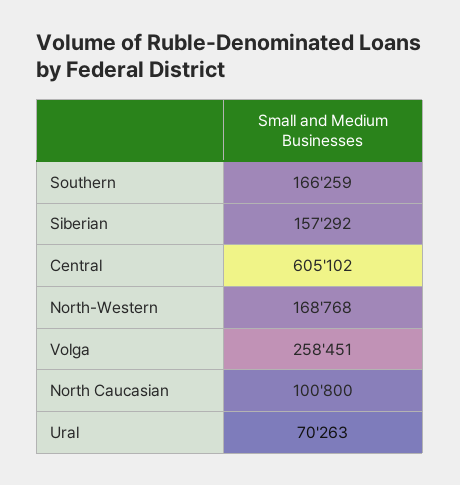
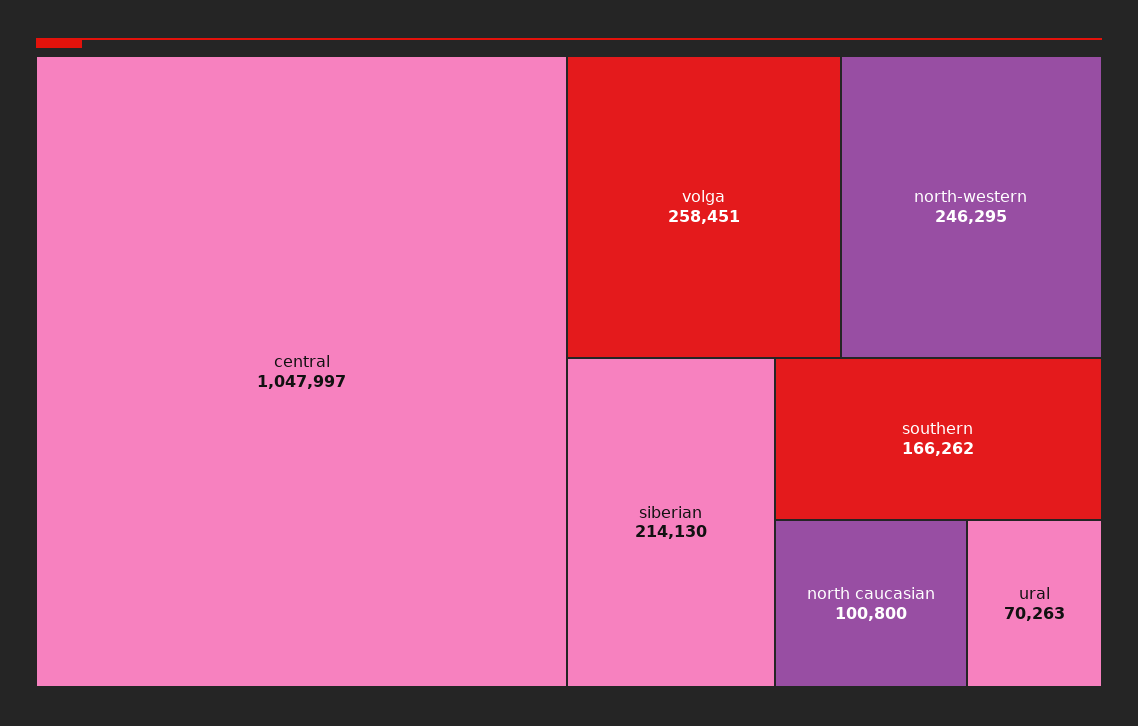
Southern: 166259 -> 166262
Siberian: 157292 -> 214130
Central: 605102 -> 1047997
North-Western: 168768 -> 246295

